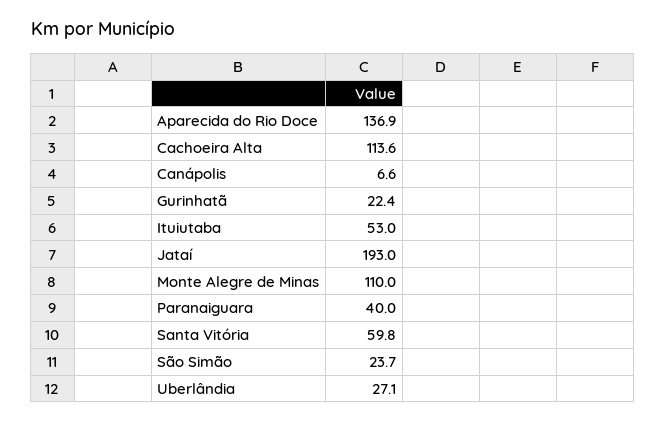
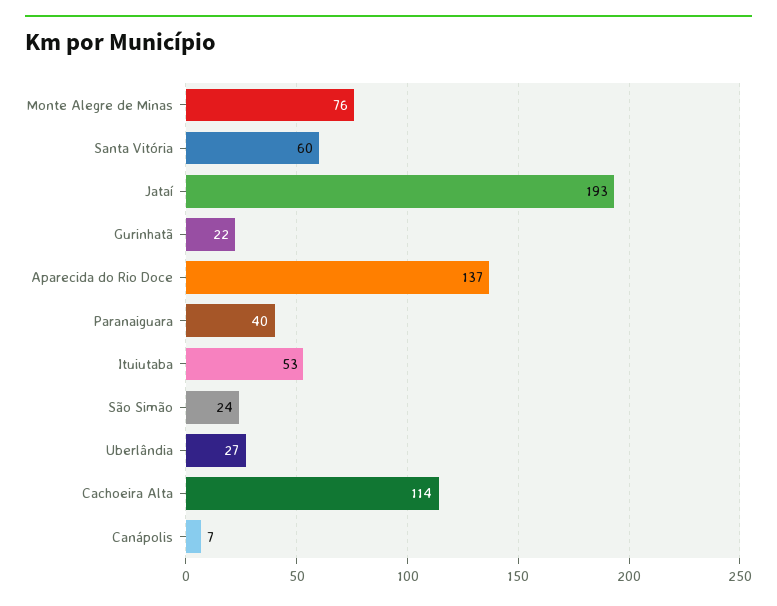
Monte Alegre de Minas: 110 -> 76

